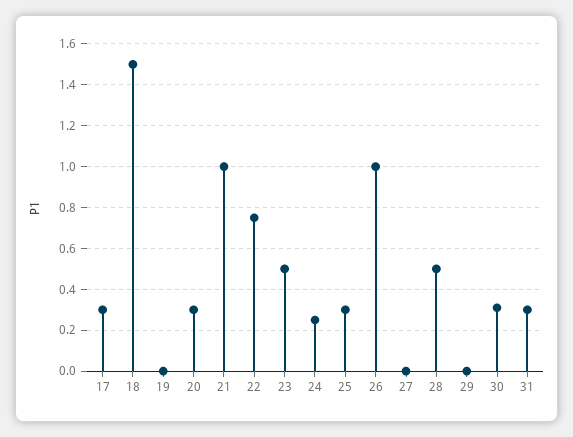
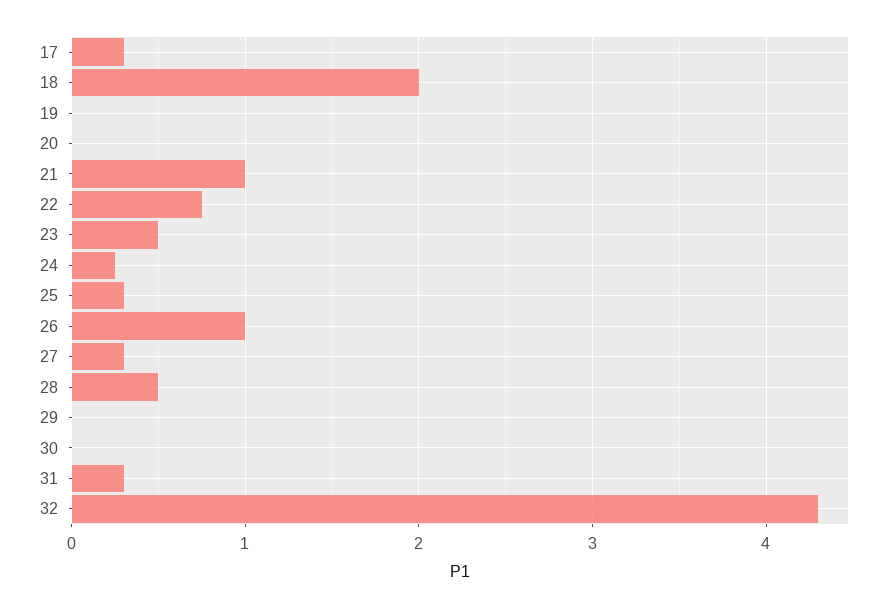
18: 1.5 -> 2
20: 0.3 -> 0
27: 0 -> 0.3
30: 0.3 -> 0
32: none -> 4.3

